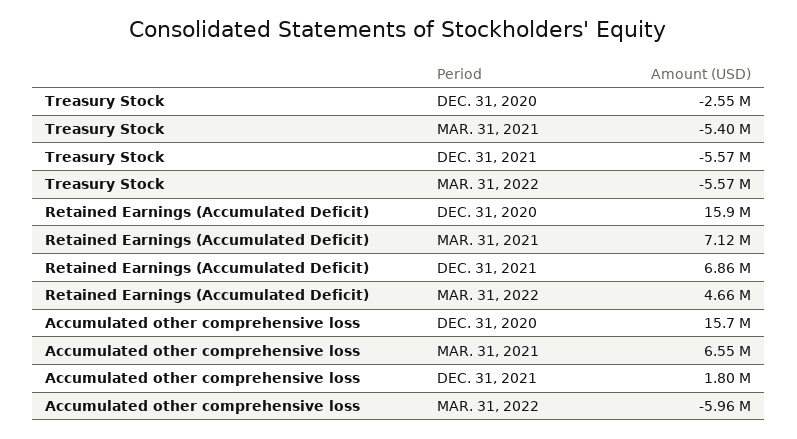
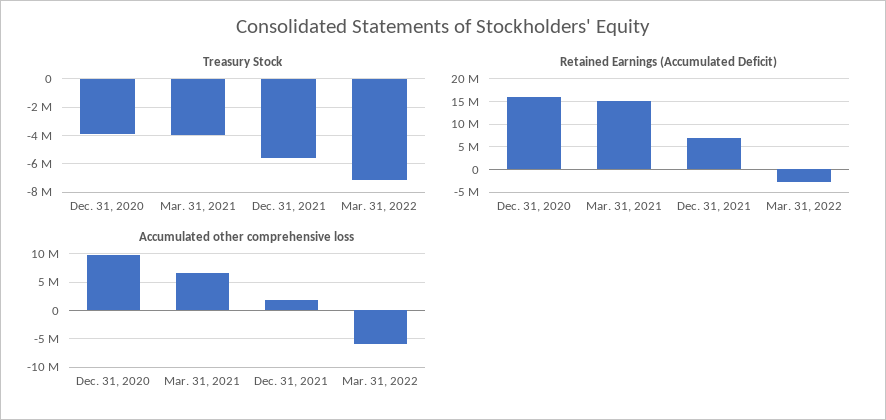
Treasury Stock, DEC. 31, 2020: -2550000 -> -4000000
Treasury Stock, MAR. 31, 2021: -5400000 -> -4000000
Treasury Stock, MAR. 31, 2022: -5570000 -> -7000000
Retained Earnings (Accumulated Deficit), MAR. 31, 2021: 7120000 -> 15000000
Retained Earnings (Accumulated Deficit), MAR. 31, 2022: 4660000 -> -2500000
Accumulated other comprehensive loss, DEC. 31, 2020: 15700000 -> 10000000

